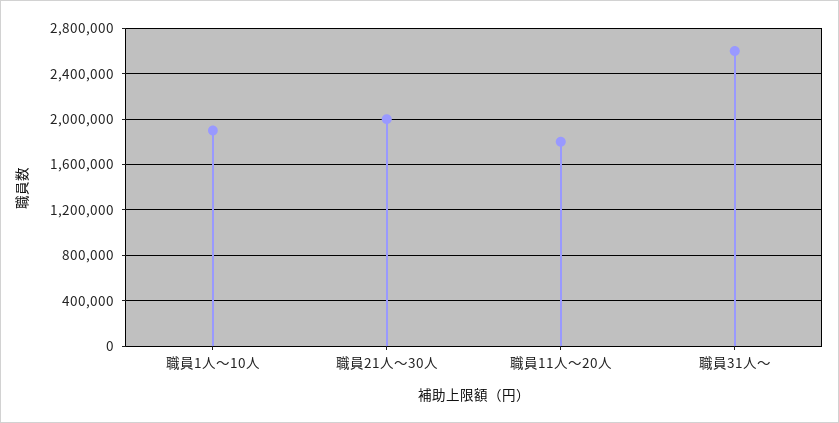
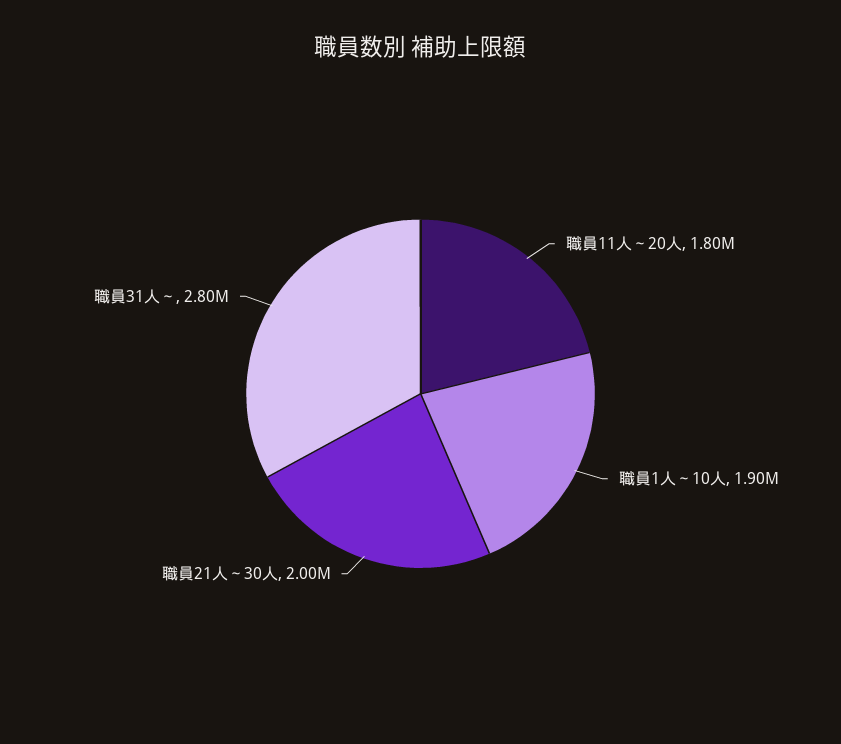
職員31人～: 2600000 -> 2800000

